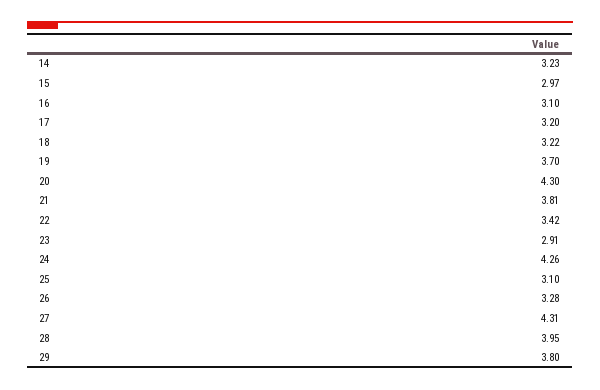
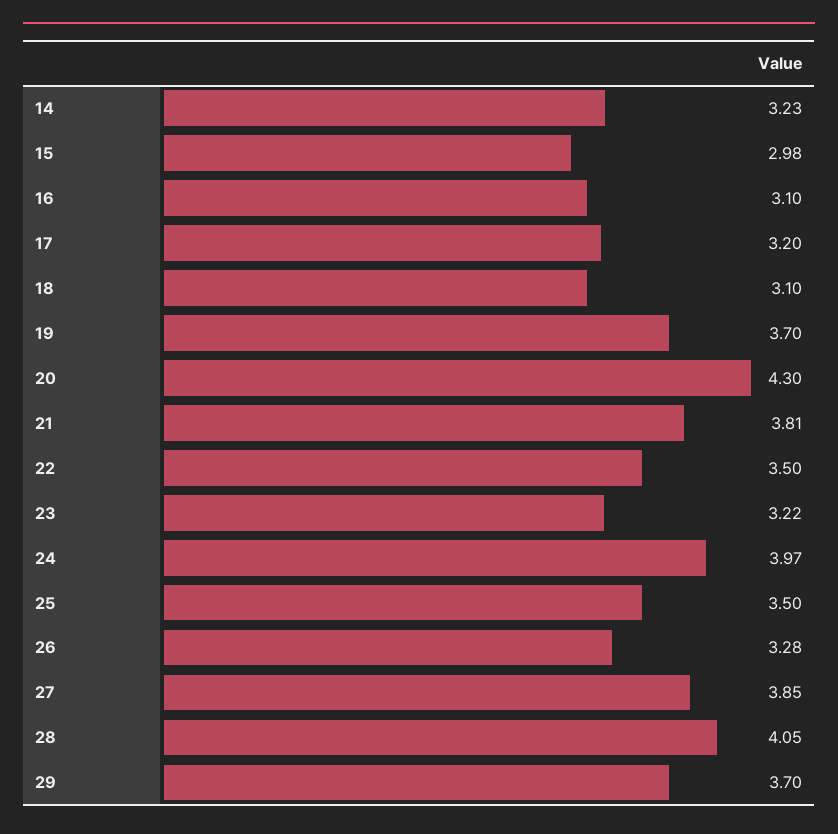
15: 2.97 -> 2.98
18: 3.22 -> 3.1
22: 3.42 -> 3.5
23: 2.91 -> 3.22
24: 4.26 -> 3.97
25: 3.1 -> 3.5
27: 4.31 -> 3.85
28: 3.95 -> 4.05
29: 3.8 -> 3.7

